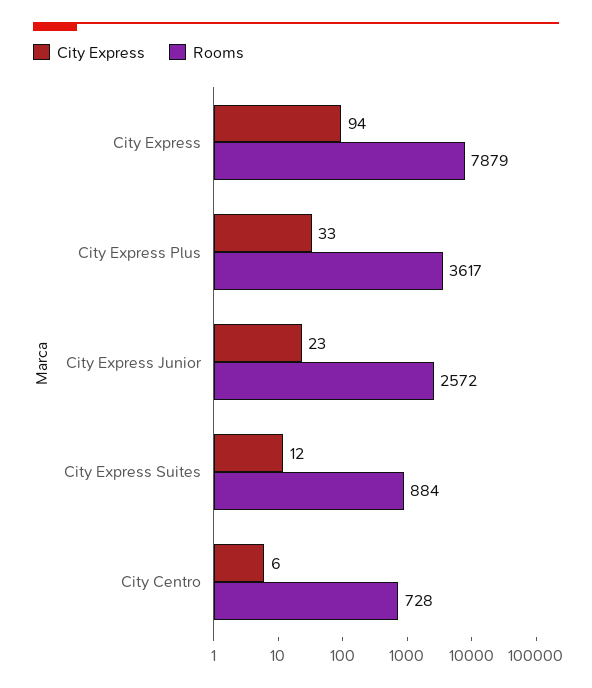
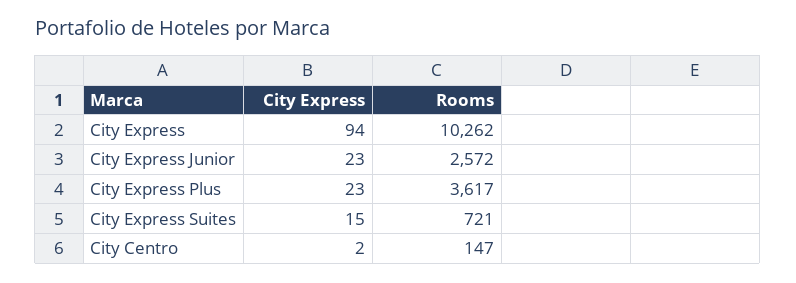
Rooms, City Express: 7879 -> 10262
City Express, City Express Plus: 33 -> 23
City Express, City Express Suites: 12 -> 15
Rooms, City Express Suites: 884 -> 721
City Express, City Centro: 6 -> 2
Rooms, City Centro: 728 -> 147

